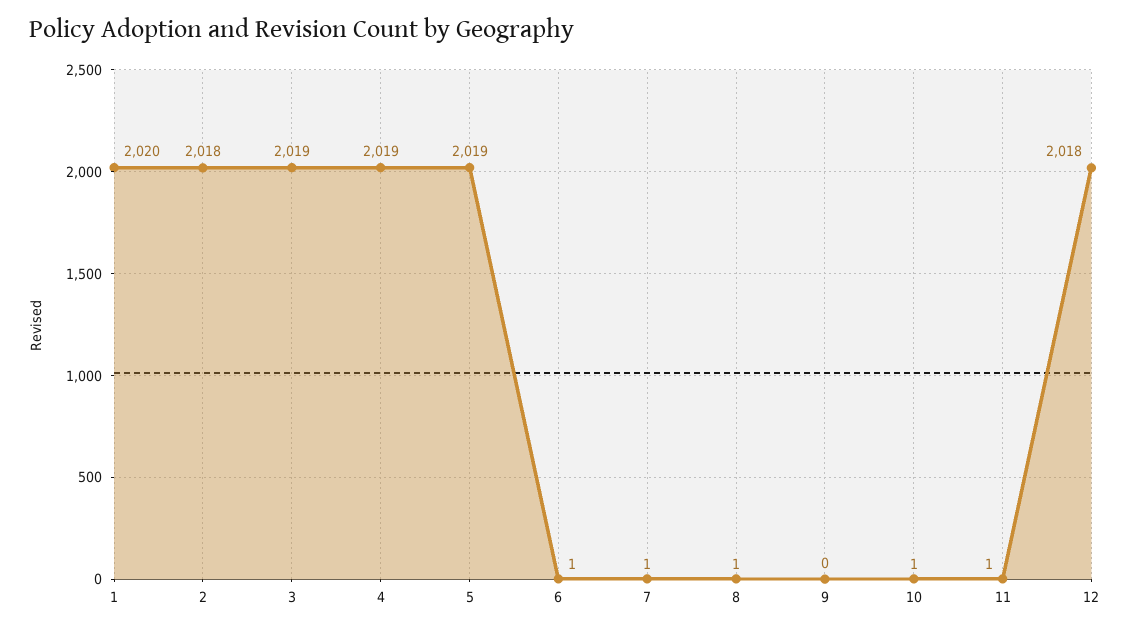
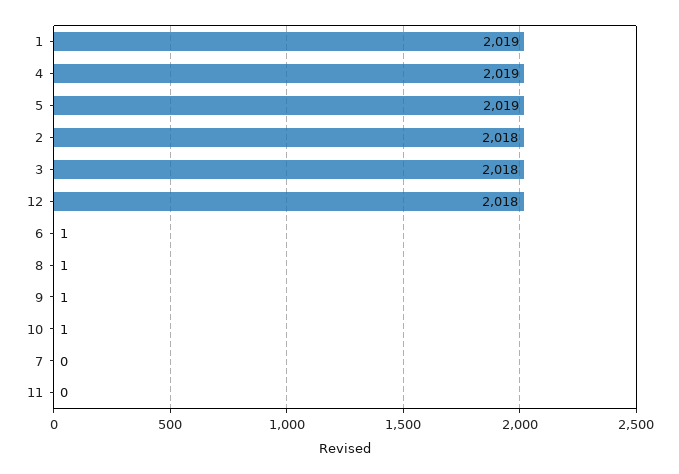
1: 2020 -> 2019
3: 2019 -> 2018
7: 1 -> 0
9: 0 -> 1
11: 1 -> 0

